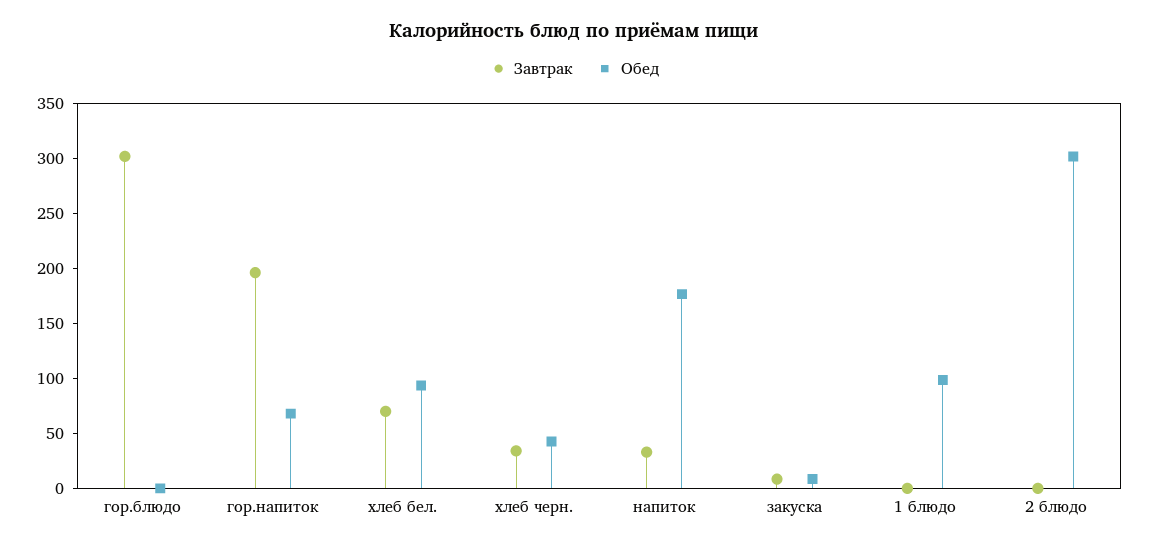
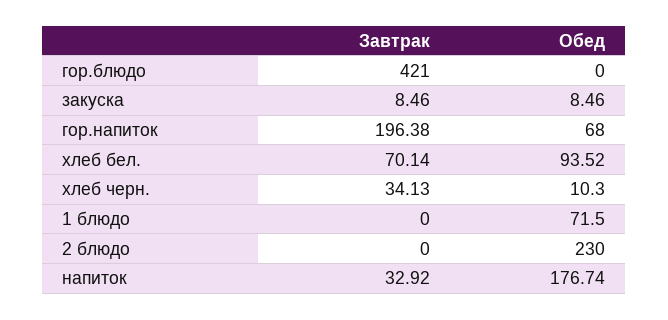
Завтрак, гор.блюдо: 300 -> 421
Обед, хлеб черн.: 40 -> 10.3
Обед, 1 блюдо: 100 -> 71.5
Обед, 2 блюдо: 300 -> 230

